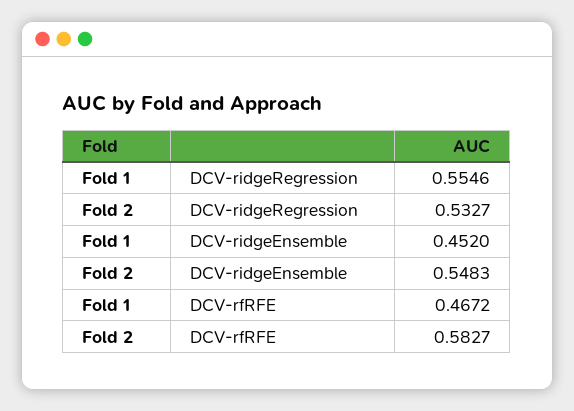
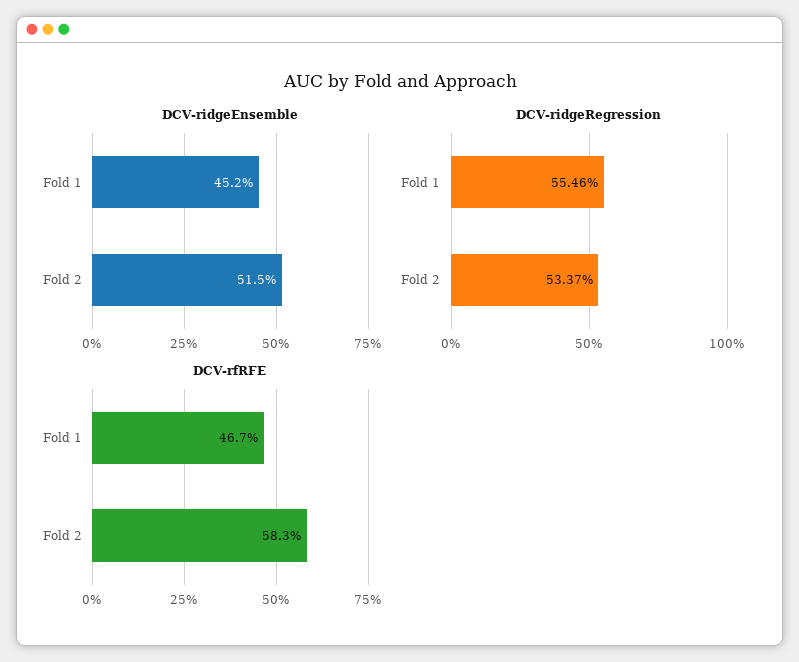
DCV-ridgeRegression, Fold 2: 0.5327 -> 0.5337
DCV-ridgeEnsemble, Fold 2: 0.5483 -> 0.515

